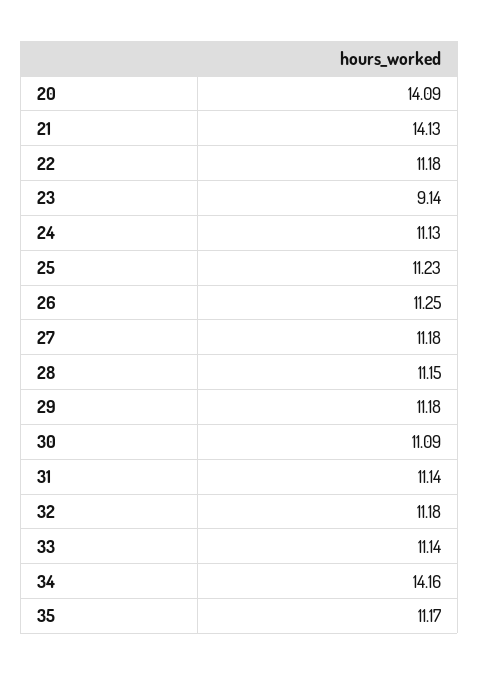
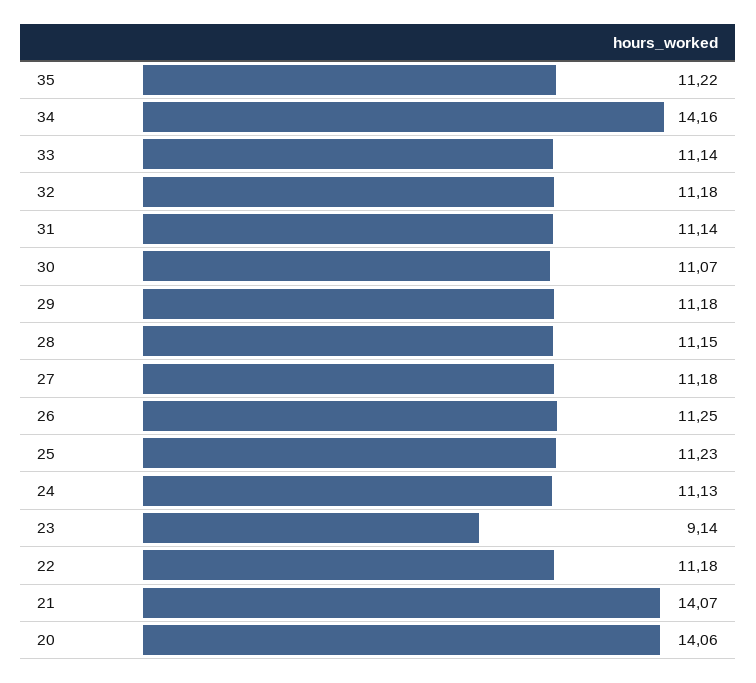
20: 14.09 -> 14.06
21: 14.13 -> 14.07
30: 11.09 -> 11.07
35: 11.17 -> 11.22

